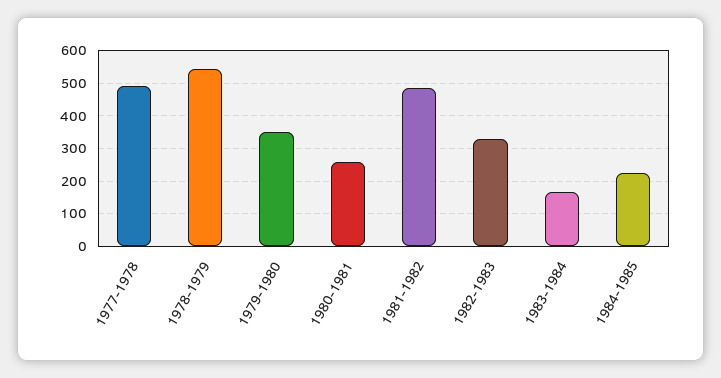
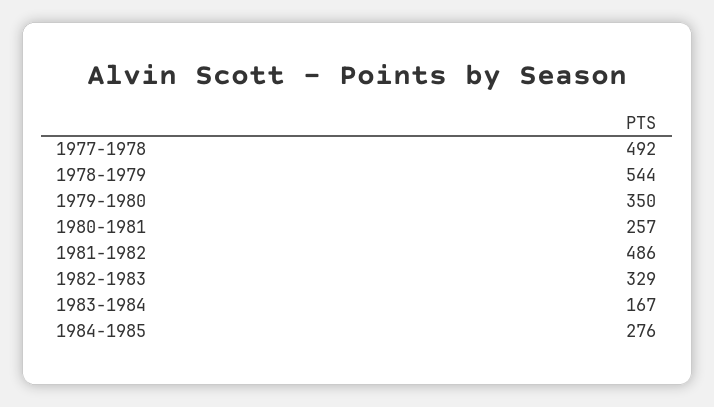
1984-1985: 220 -> 276

